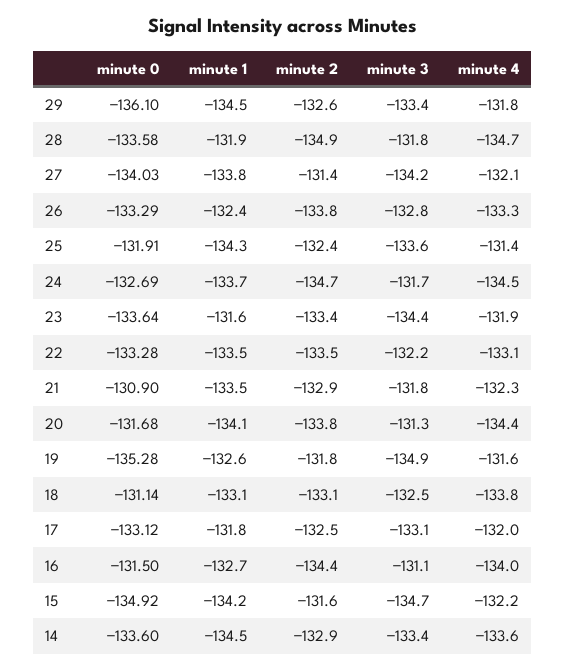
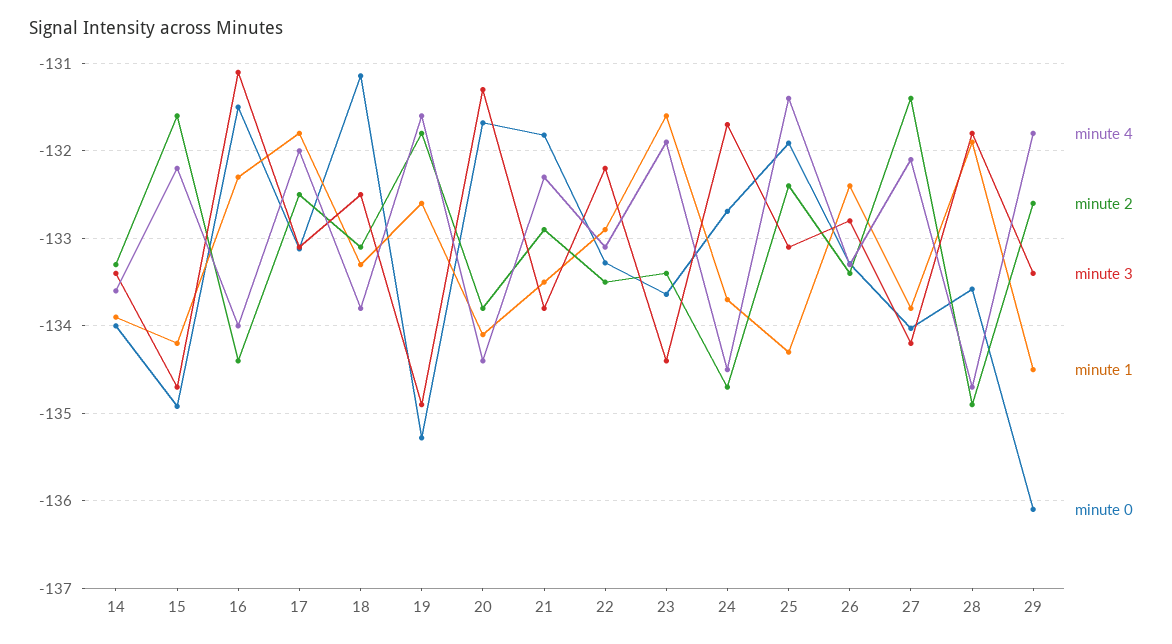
minute 2, 26: -133.8 -> -133.4
minute 3, 25: -133.6 -> -133.1
minute 1, 22: -133.5 -> -132.9
minute 0, 21: -130.9 -> -131.8
minute 3, 21: -131.8 -> -133.8
minute 1, 18: -133.1 -> -133.3
minute 1, 16: -132.7 -> -132.3
minute 0, 14: -133.6 -> -134
minute 1, 14: -134.5 -> -133.9
minute 2, 14: -132.9 -> -133.3

